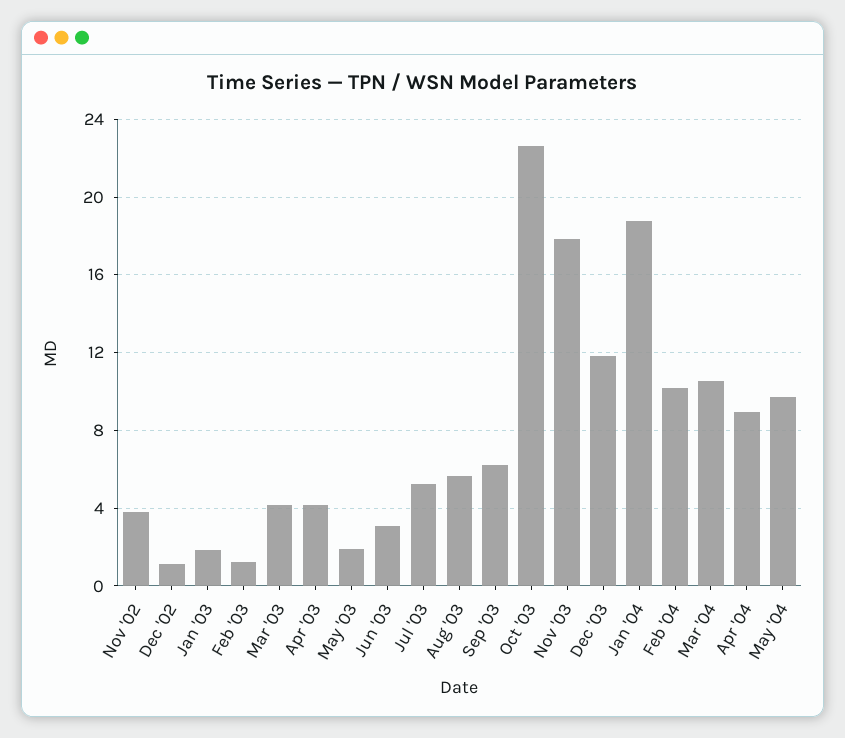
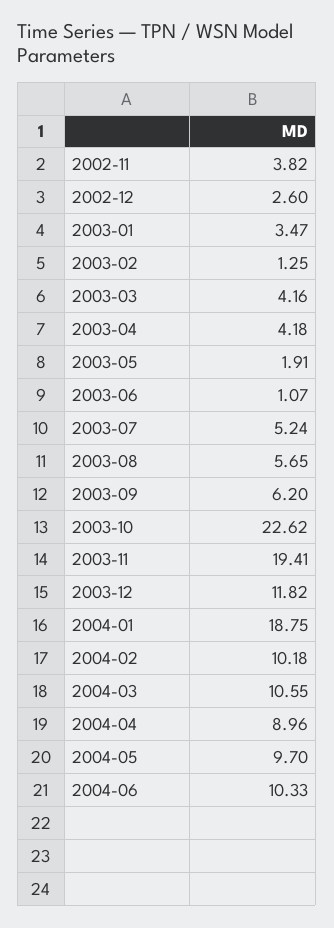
Dec '02: 1 -> 2.6
Jan '03: 2 -> 3.47
Jun '03: 3 -> 1.07
Nov '03: 18 -> 19.41
2004-06: none -> 10.33

